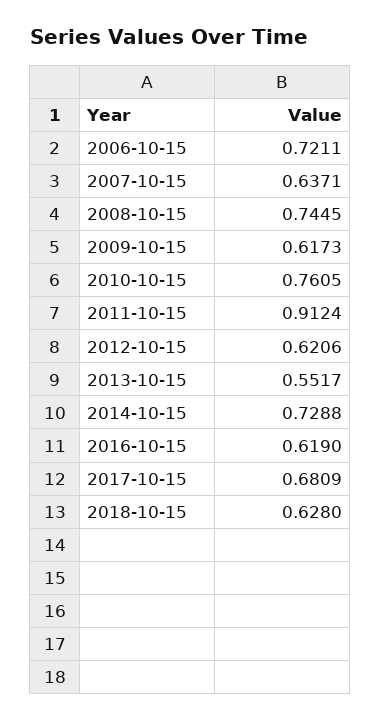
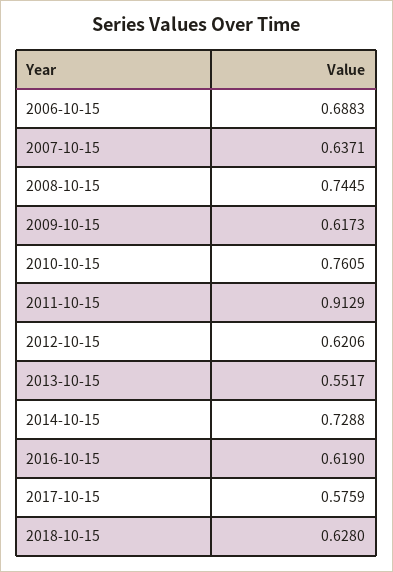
2006-10-15: 0.7211 -> 0.6883
2011-10-15: 0.9124 -> 0.9129
2017-10-15: 0.6809 -> 0.5759

